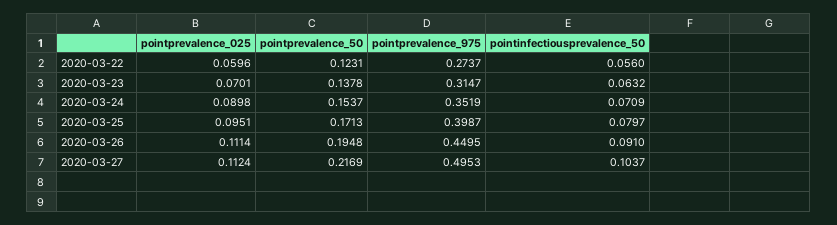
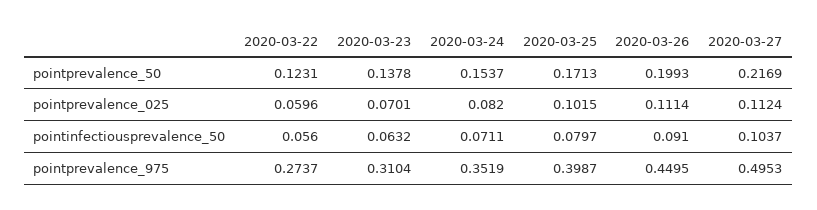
pointprevalence_975, 2020-03-23: 0.3147 -> 0.3104
pointprevalence_025, 2020-03-24: 0.0898 -> 0.082
pointinfectiousprevalence_50, 2020-03-24: 0.0709 -> 0.0711
pointprevalence_025, 2020-03-25: 0.0951 -> 0.1015
pointprevalence_50, 2020-03-26: 0.1948 -> 0.1993

